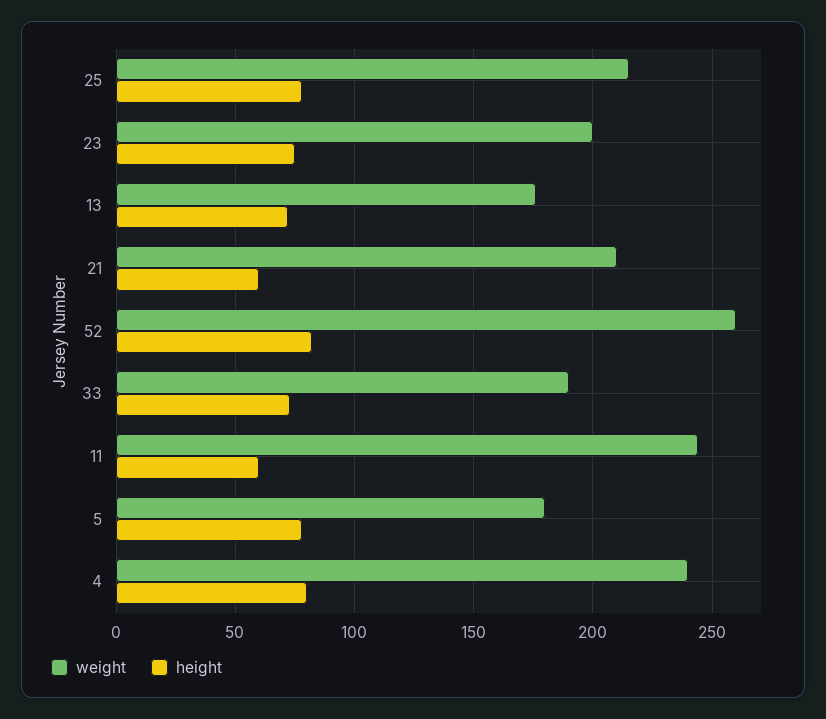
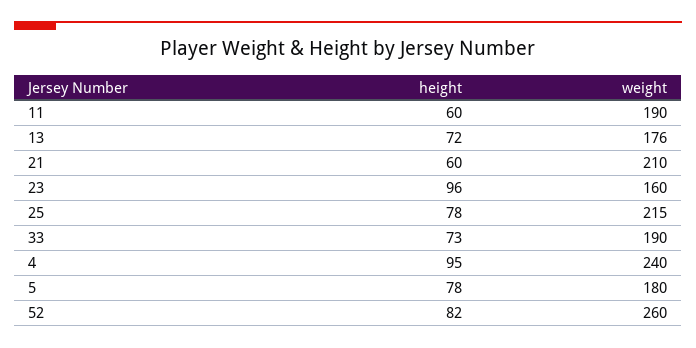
weight, 23: 200 -> 160
height, 23: 75 -> 96
weight, 11: 245 -> 190
height, 4: 80 -> 95

